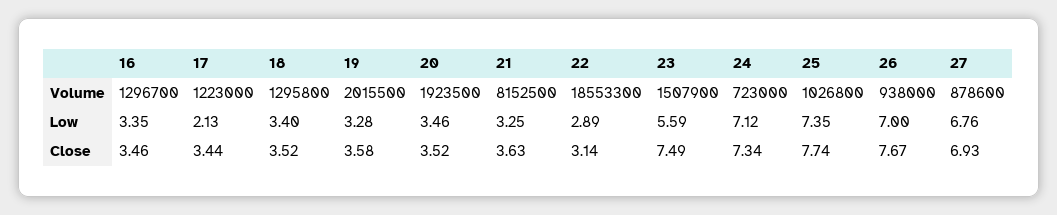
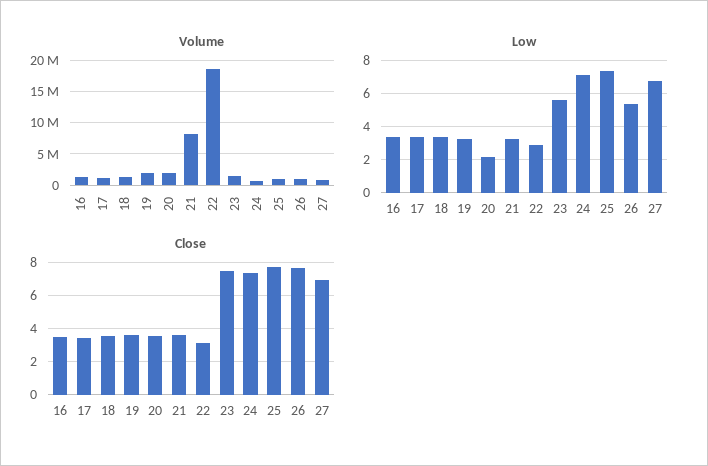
Low, 17: 2.13 -> 3.5
Low, 20: 3.46 -> 2
Low, 26: 7 -> 5.5

